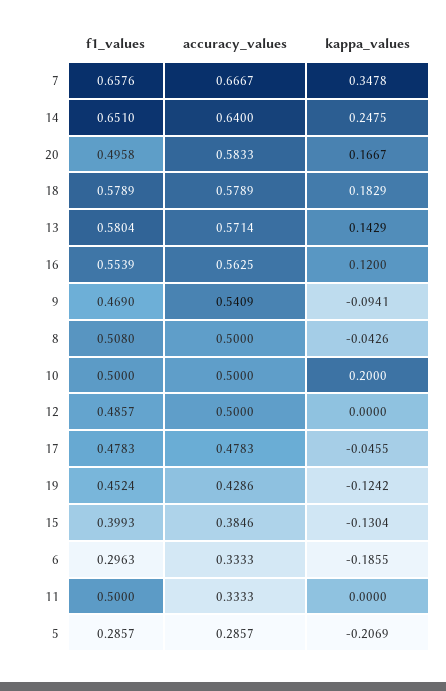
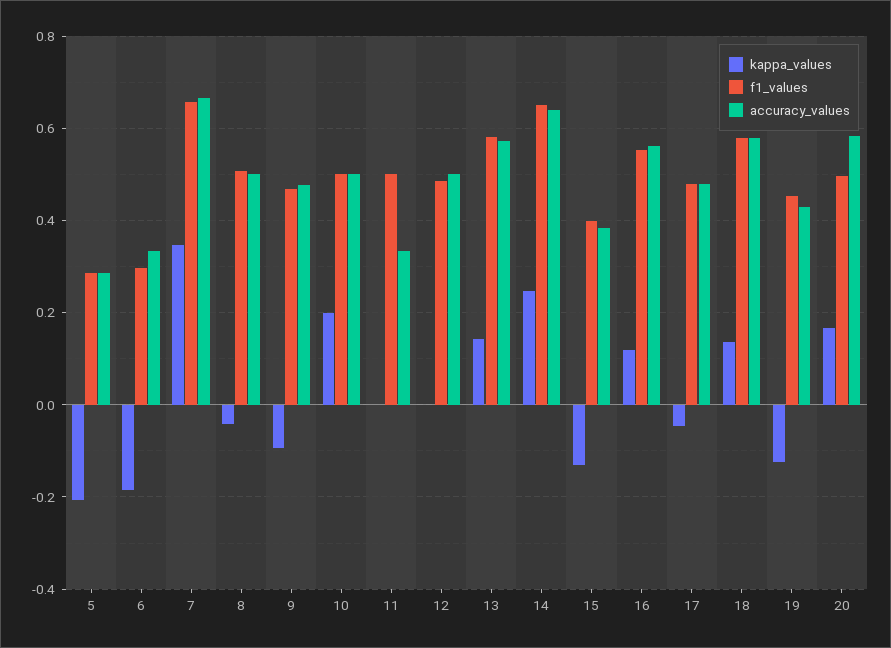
kappa_values, 18: 0.1829 -> 0.14
accuracy_values, 9: 0.5409 -> 0.48

